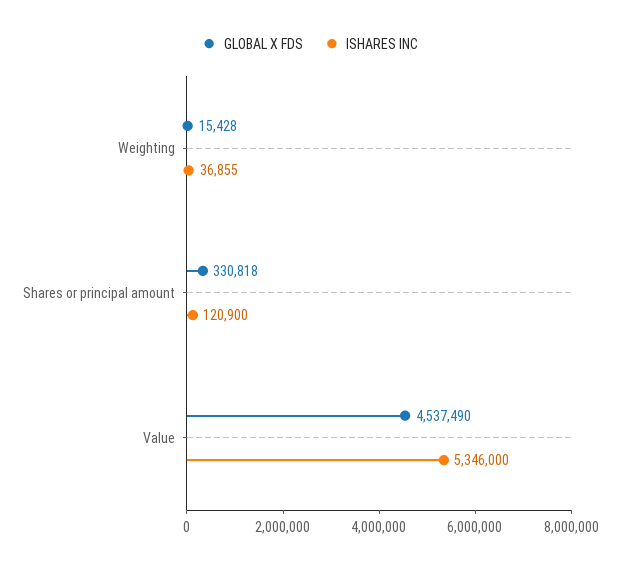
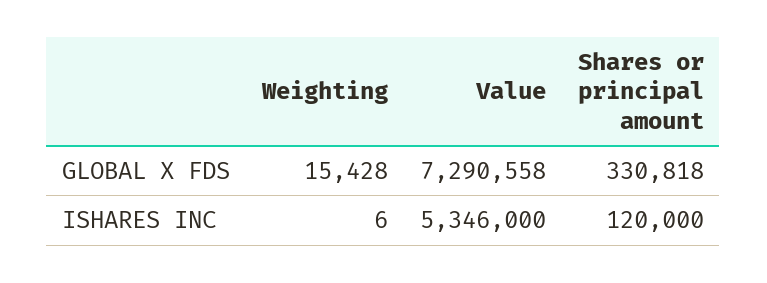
ISHARES INC, Weighting: 36855 -> 6
ISHARES INC, Shares or principal amount: 120900 -> 120000
GLOBAL X FDS, Value: 4537490 -> 7290558

